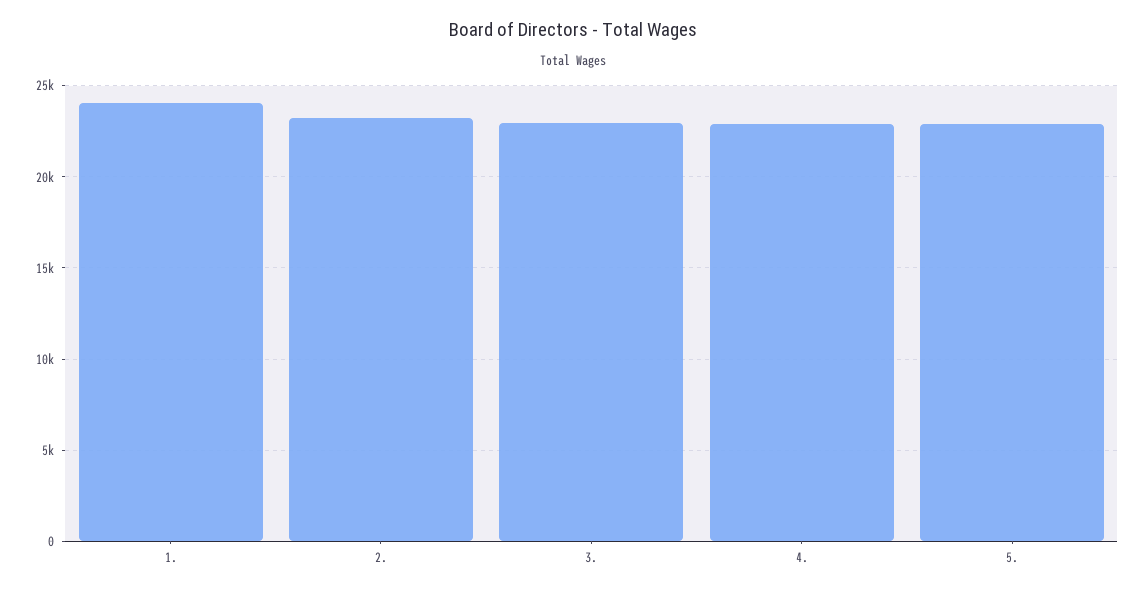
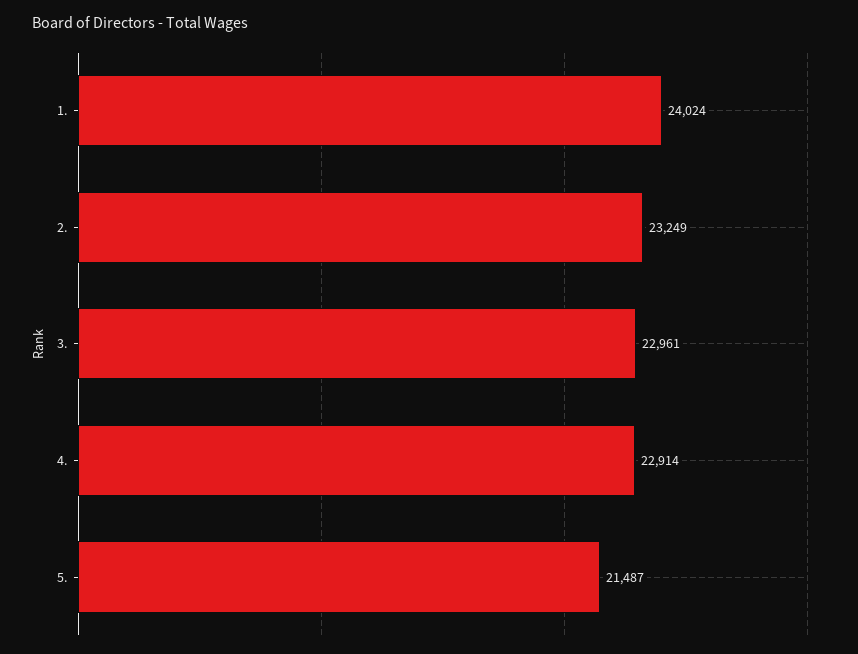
5.: 23000 -> 21487

